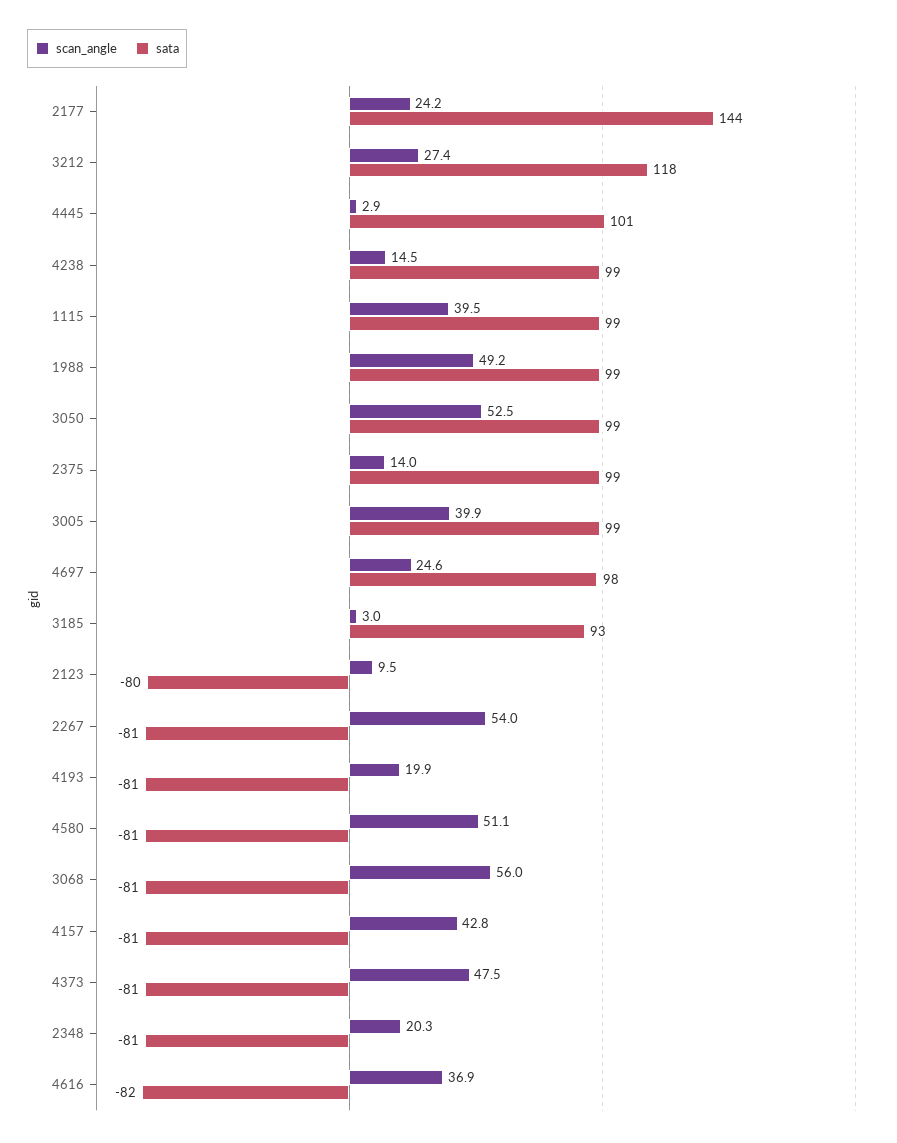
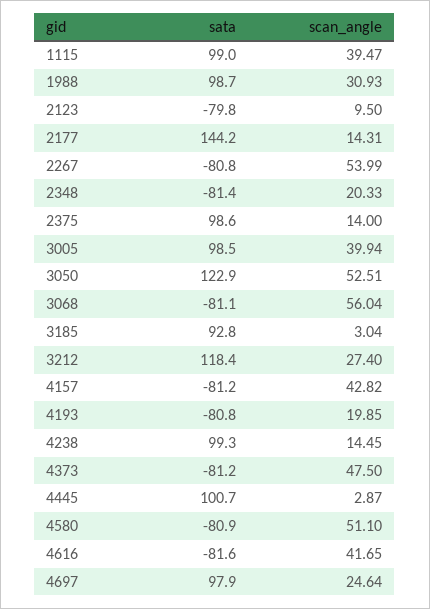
scan_angle, 2177: 24.2 -> 14.31
scan_angle, 1988: 49.2 -> 30.93
sata, 3050: 99 -> 122.9
scan_angle, 4616: 36.9 -> 41.65

